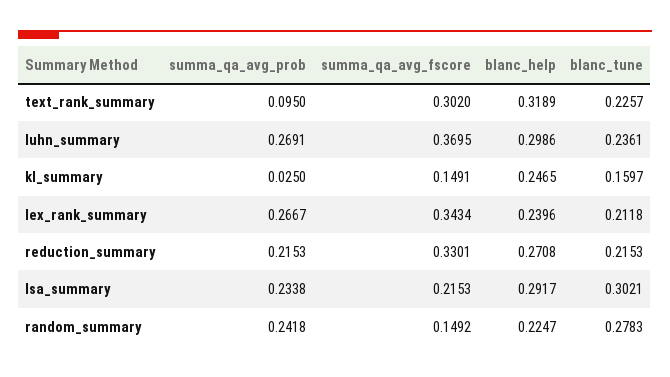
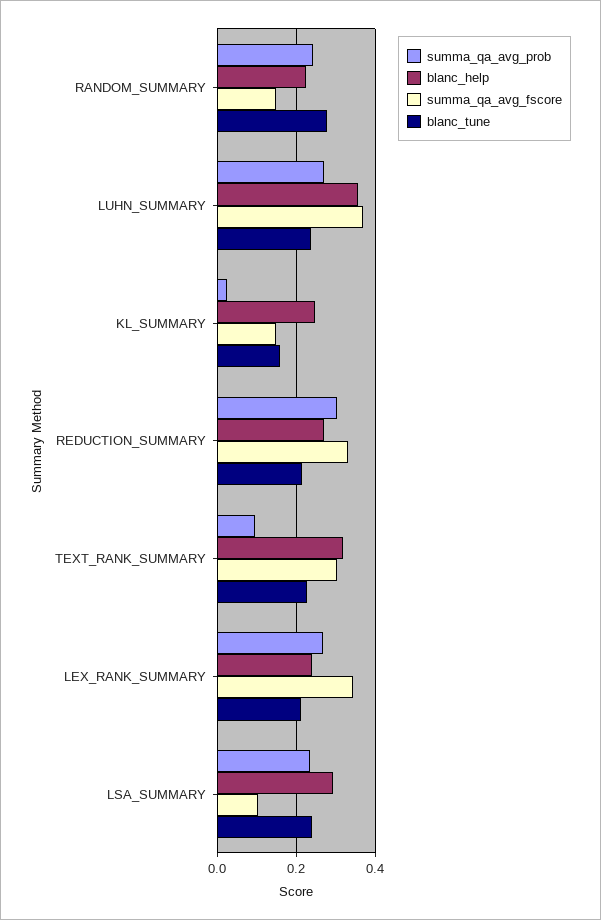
blanc_help, luhn_summary: 0.2986 -> 0.36
summa_qa_avg_prob, reduction_summary: 0.2153 -> 0.3
summa_qa_avg_fscore, lsa_summary: 0.2153 -> 0.1
blanc_tune, lsa_summary: 0.3021 -> 0.24

